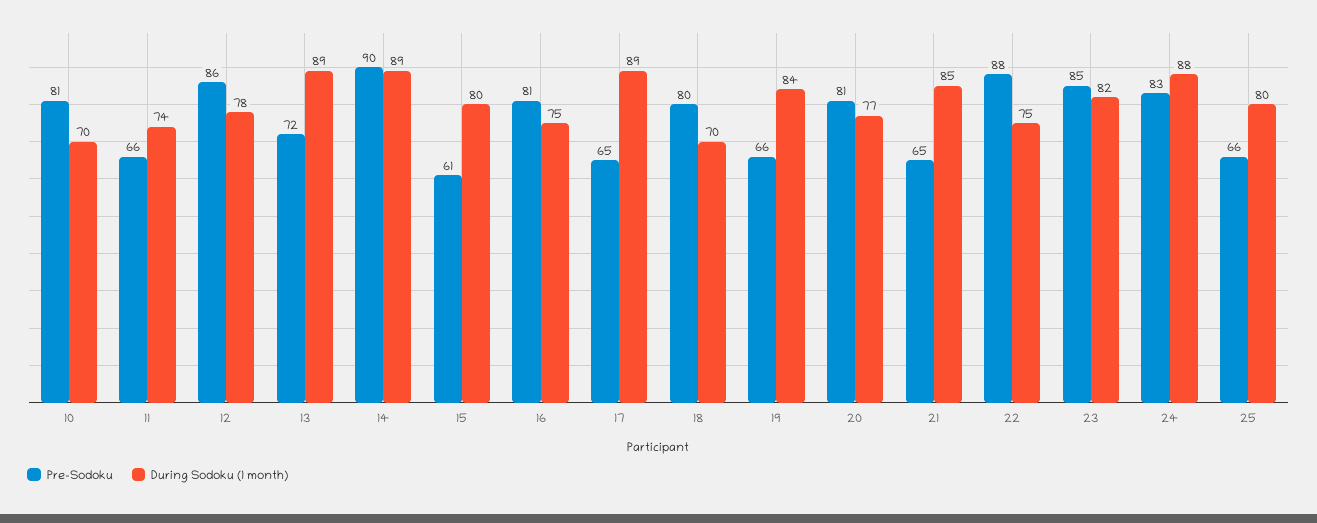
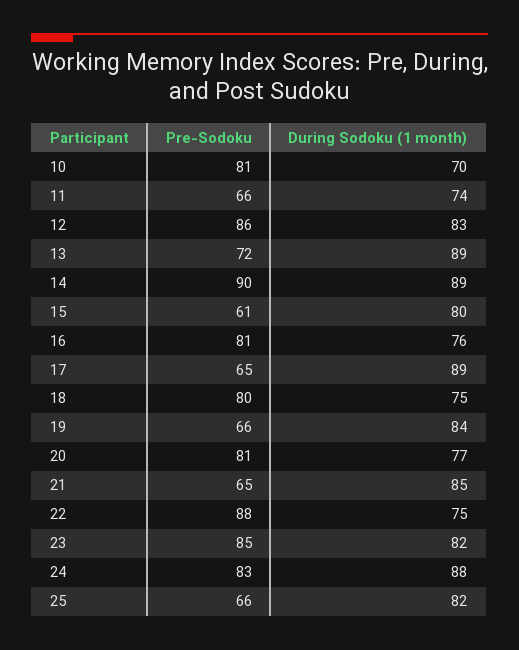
During Sodoku (1 month), 12: 78 -> 83
During Sodoku (1 month), 16: 75 -> 76
During Sodoku (1 month), 18: 70 -> 75
During Sodoku (1 month), 25: 80 -> 82

